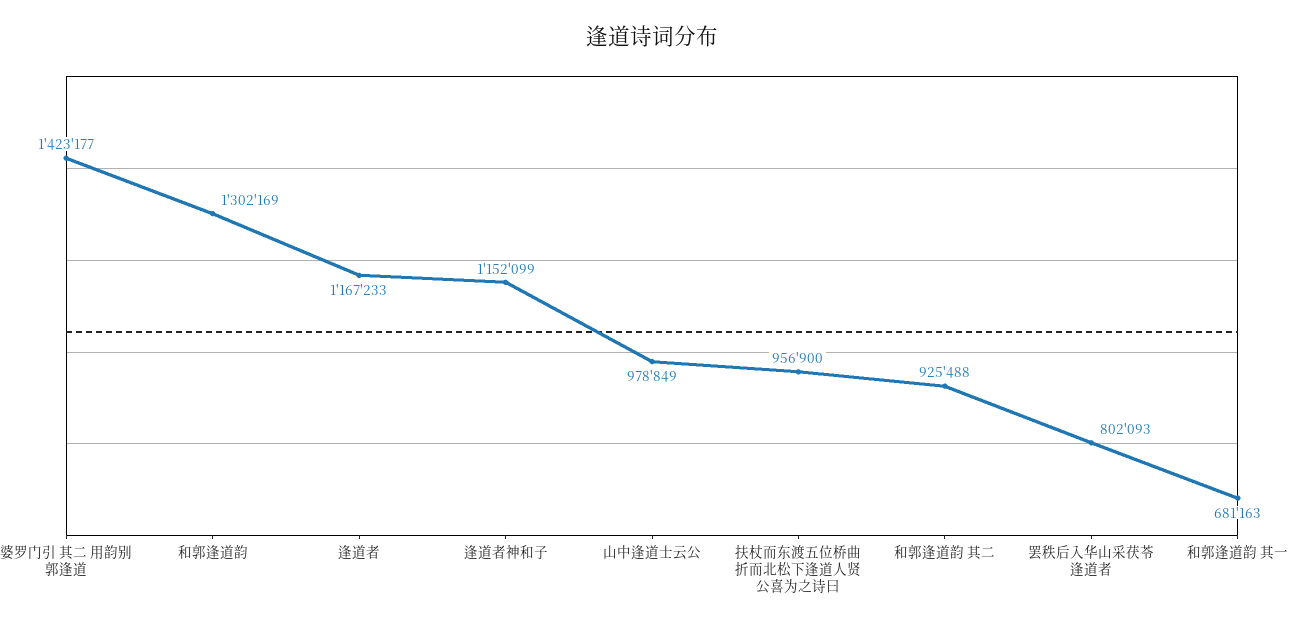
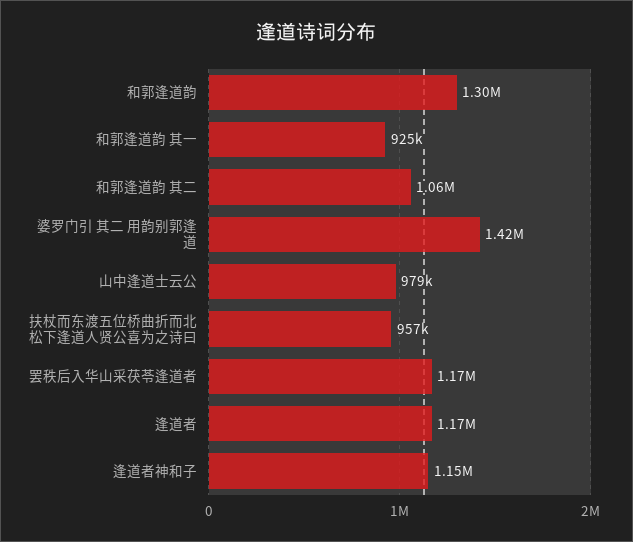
和郭逢道韵 其二: 925488 -> 1060000
罢秩后入华山采茯苓逢道者: 802093 -> 1170000
和郭逢道韵 其一: 681163 -> 925000

